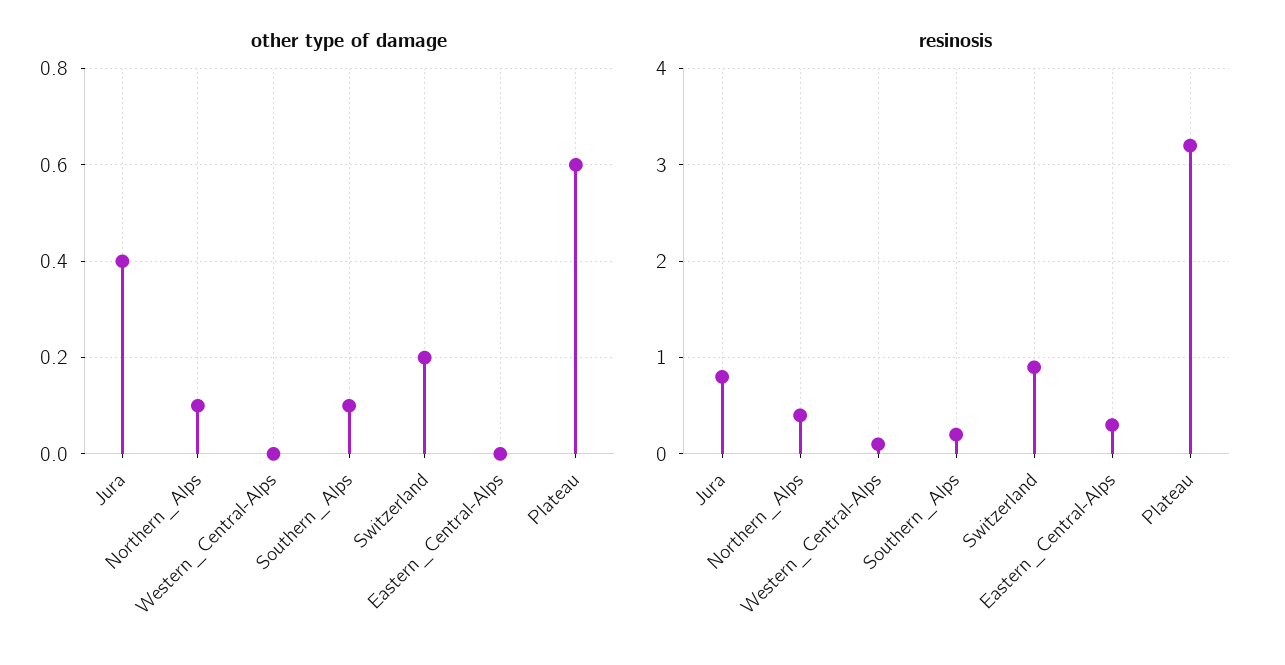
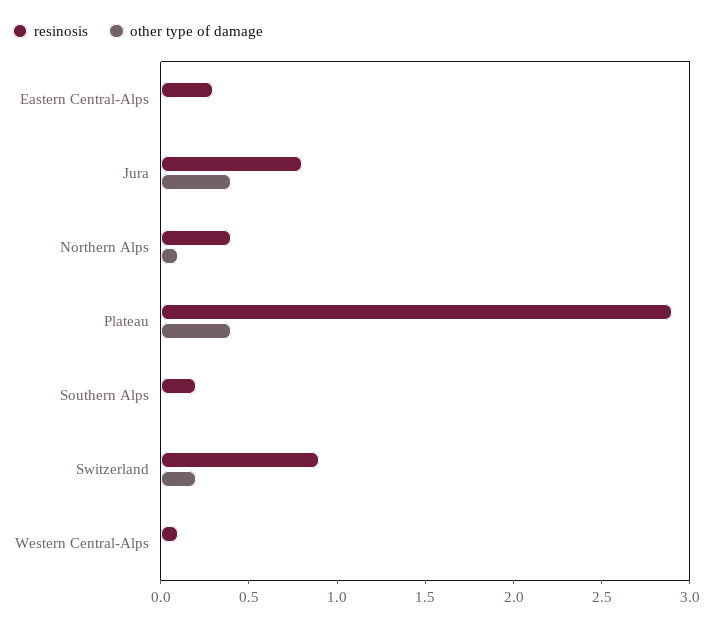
other type of damage, Southern_Alps: 0.1 -> 0
other type of damage, Plateau: 0.6 -> 0.4
resinosis, Plateau: 3.2 -> 2.9

